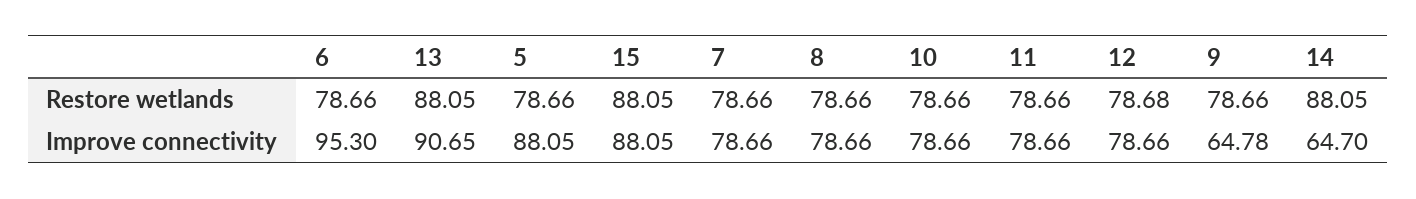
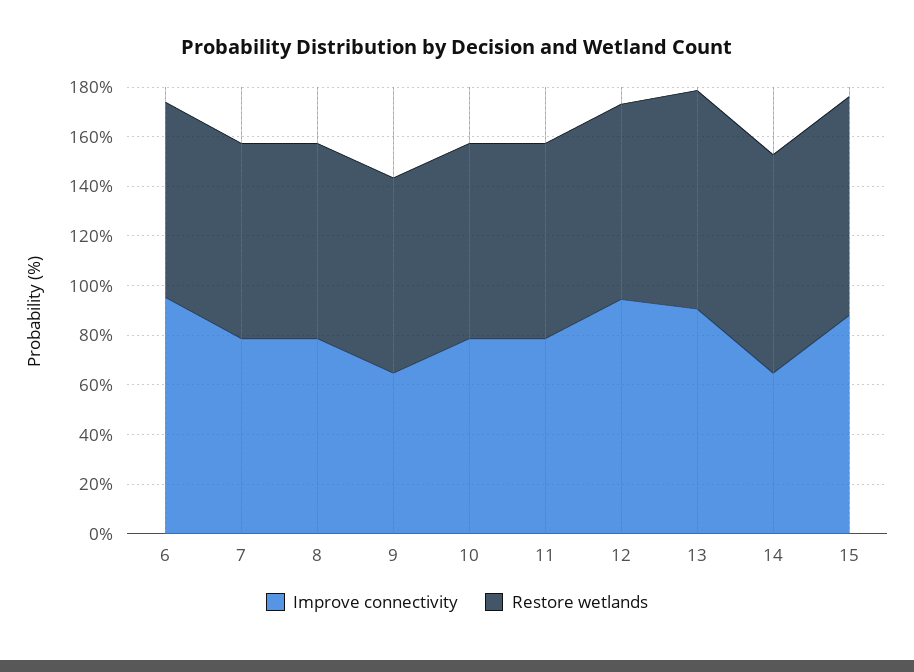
Restore wetlands, 5: 78.66 -> none
Improve connectivity, 5: 88.05 -> none
Improve connectivity, 12: 78.66 -> 95

